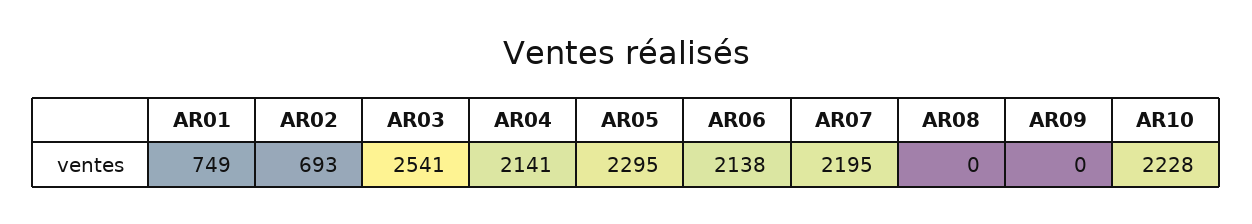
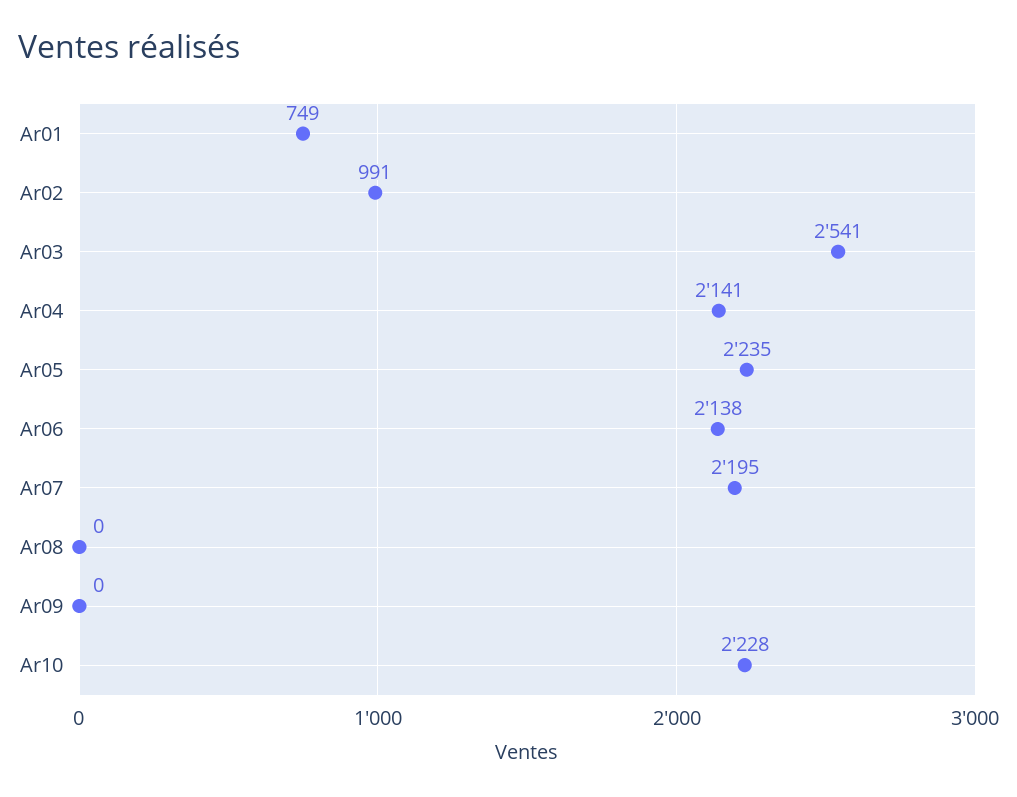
AR02: 693 -> 991
AR05: 2295 -> 2235

